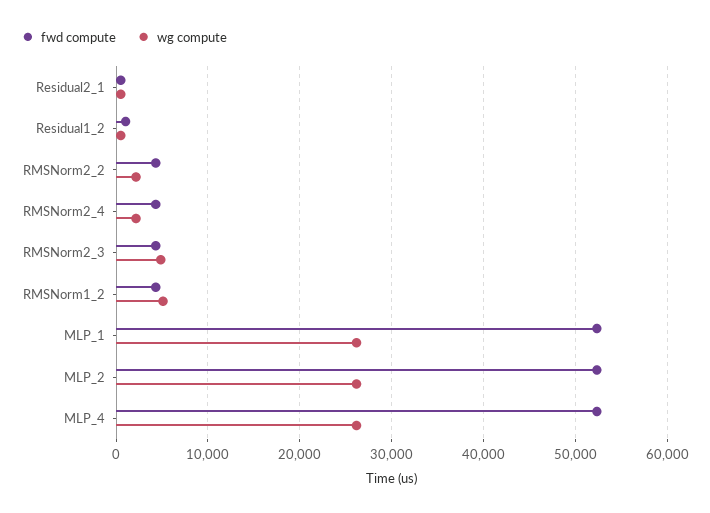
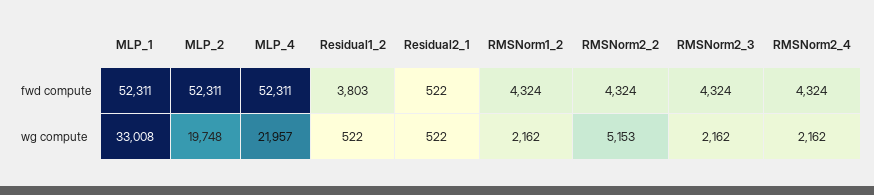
fwd compute, Residual1_2: 1000 -> 3803
wg compute, RMSNorm2_2: 2000 -> 5153
wg compute, RMSNorm2_3: 5000 -> 2162
wg compute, RMSNorm1_2: 5000 -> 2162
wg compute, MLP_1: 26000 -> 33008
wg compute, MLP_2: 26000 -> 19748
wg compute, MLP_4: 26000 -> 21957

